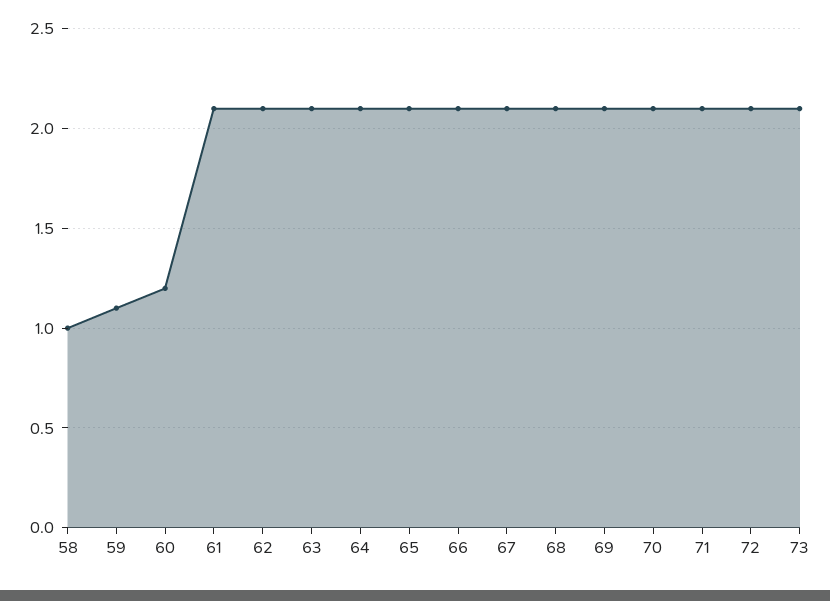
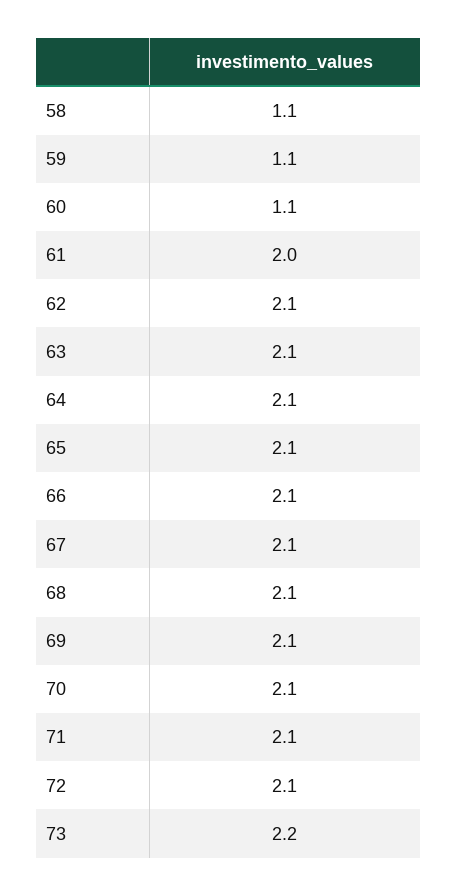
58: 1 -> 1.1
60: 1.2 -> 1.1
61: 2.1 -> 2
73: 2.1 -> 2.2

